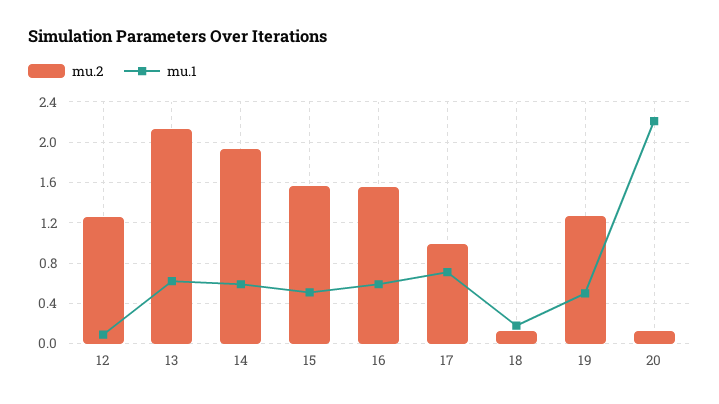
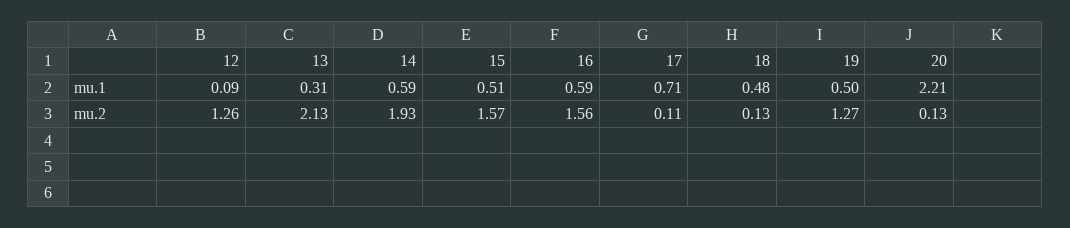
mu.1, 13: 0.6 -> 0.31
mu.2, 17: 1 -> 0.11
mu.1, 18: 0.2 -> 0.48

